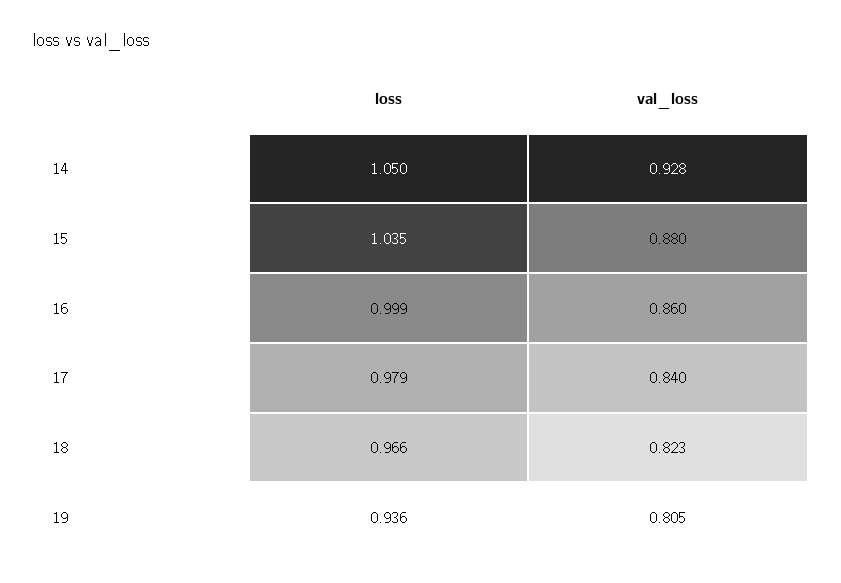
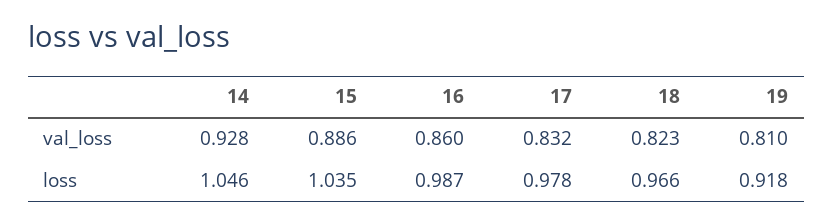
loss, 14: 1.05 -> 1.046
val_loss, 15: 0.88 -> 0.886
loss, 16: 0.999 -> 0.987
loss, 17: 0.979 -> 0.978
val_loss, 17: 0.84 -> 0.832
loss, 19: 0.936 -> 0.918
val_loss, 19: 0.805 -> 0.81

